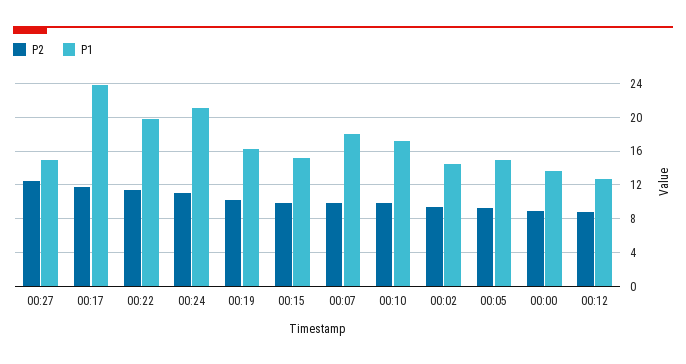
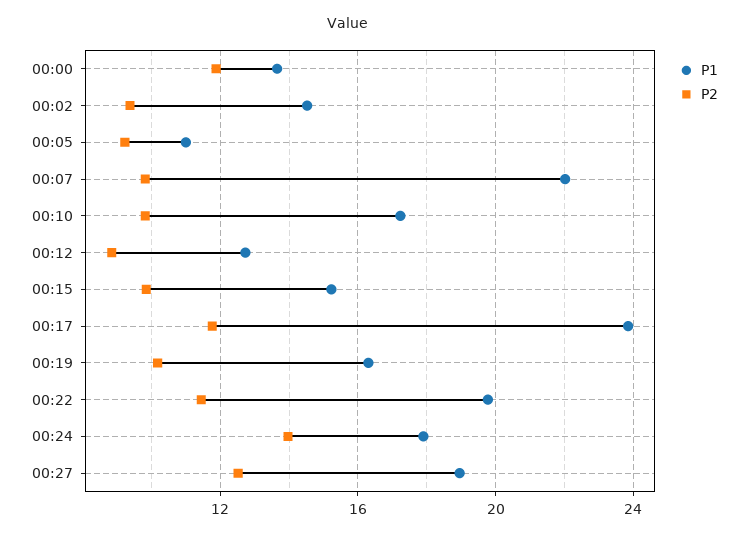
P1, 00:27: 15 -> 19
P2, 00:24: 11 -> 14
P1, 00:24: 21 -> 18
P1, 00:07: 18 -> 22
P1, 00:05: 15 -> 11
P2, 00:00: 9 -> 12

